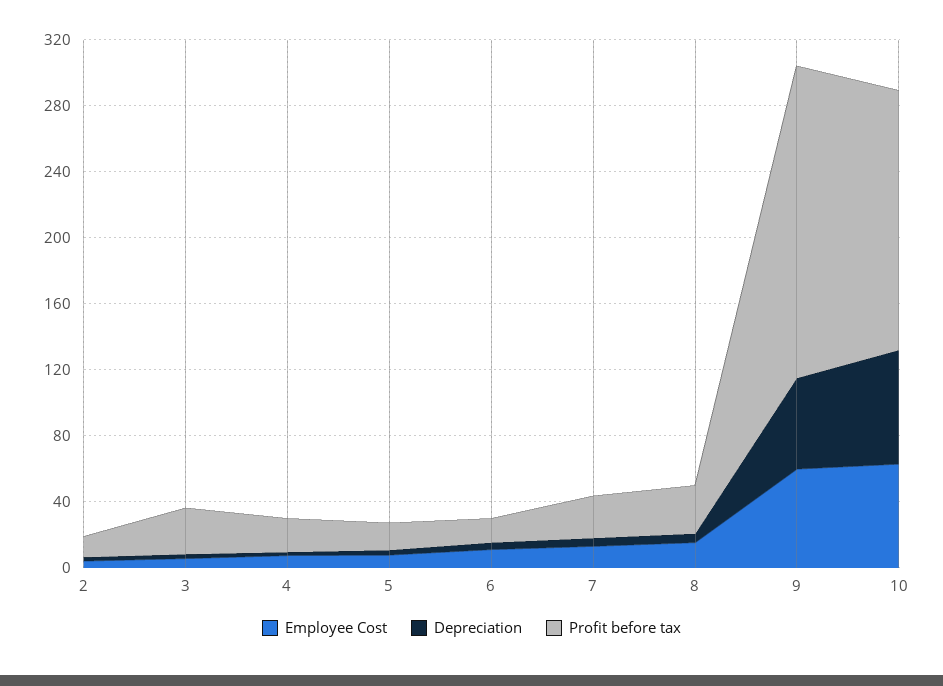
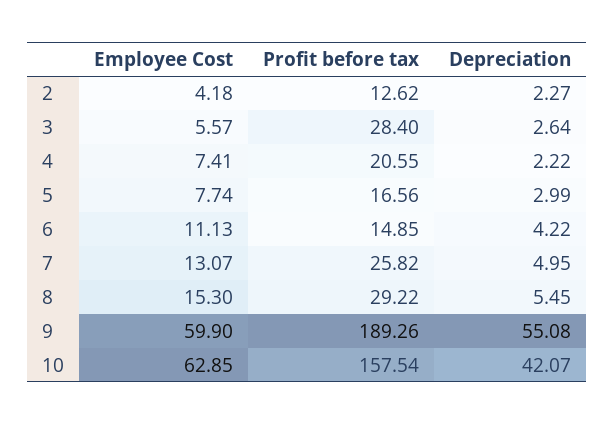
Depreciation, 10: 70 -> 42.07

